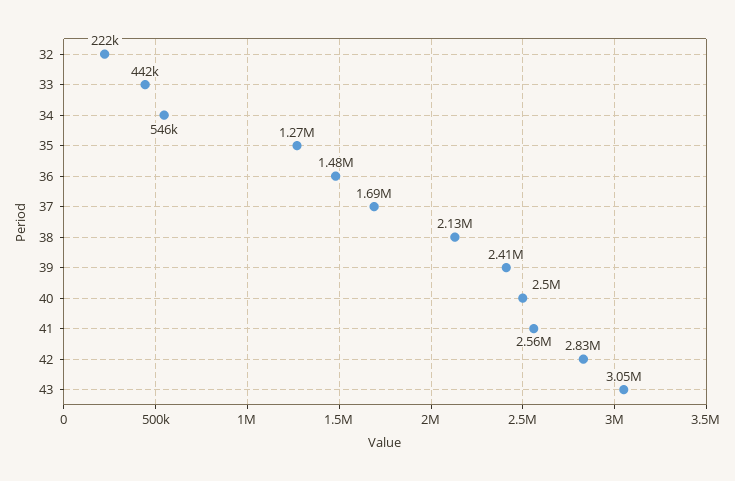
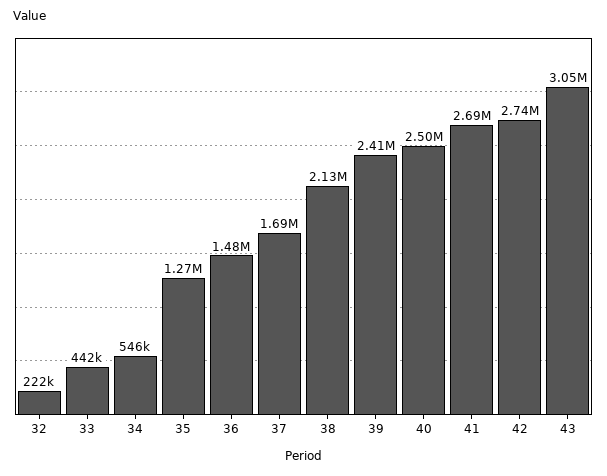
41: 2560000 -> 2690000
42: 2830000 -> 2740000

